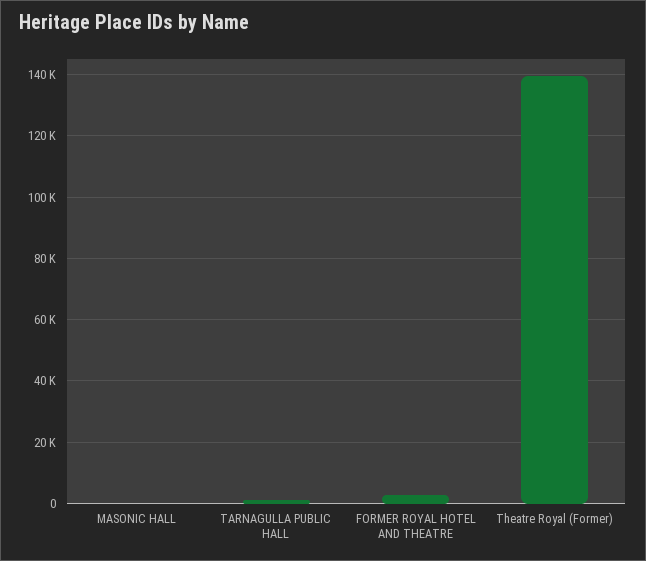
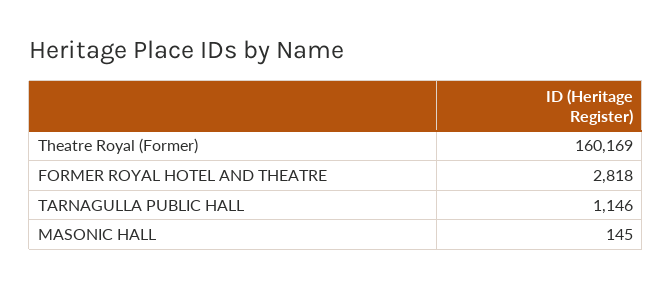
Theatre Royal (Former): 140000 -> 160169

